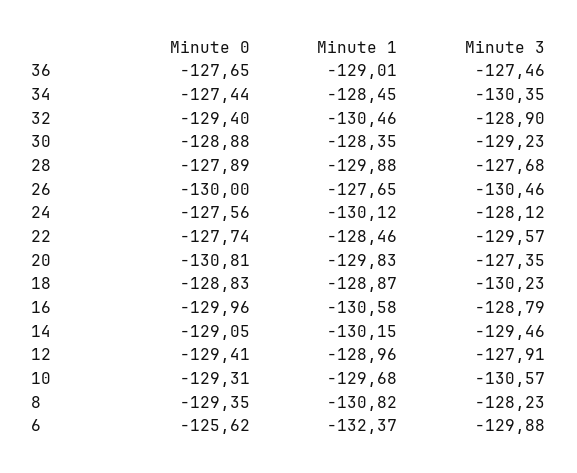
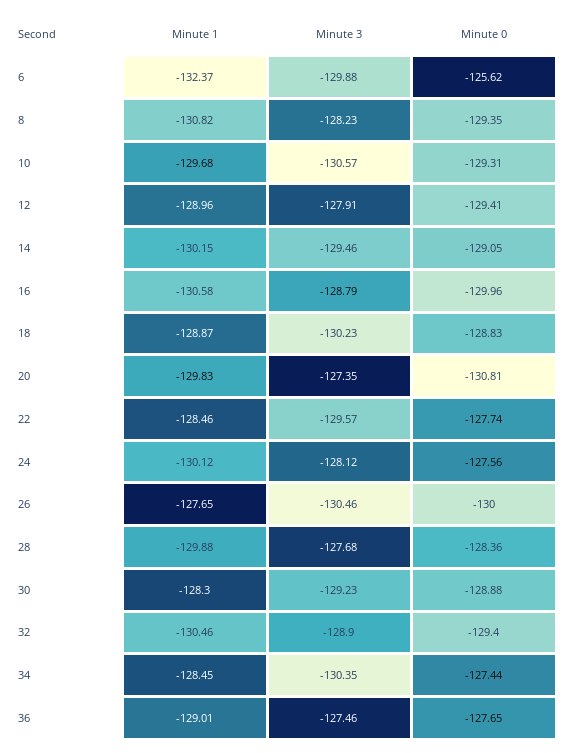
Minute 1, 30: -128.35 -> -128.3
Minute 0, 28: -127.89 -> -128.36

